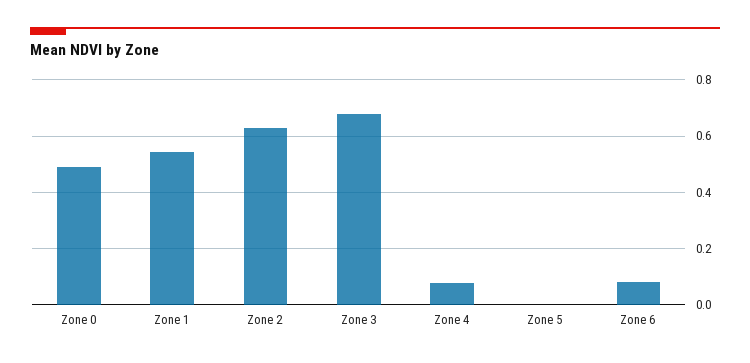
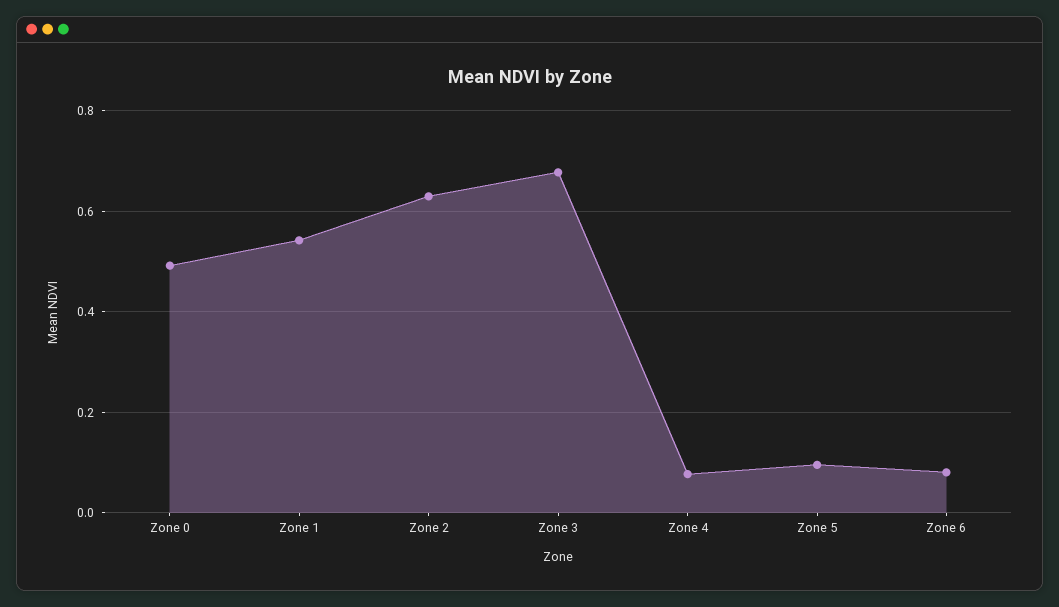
Zone 5: 0 -> 0.1

